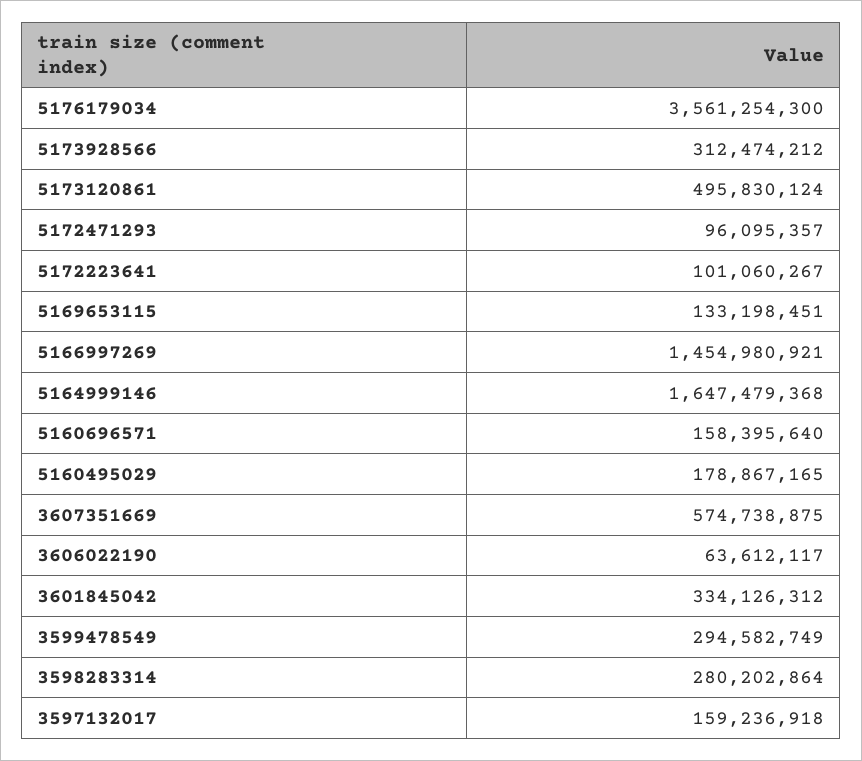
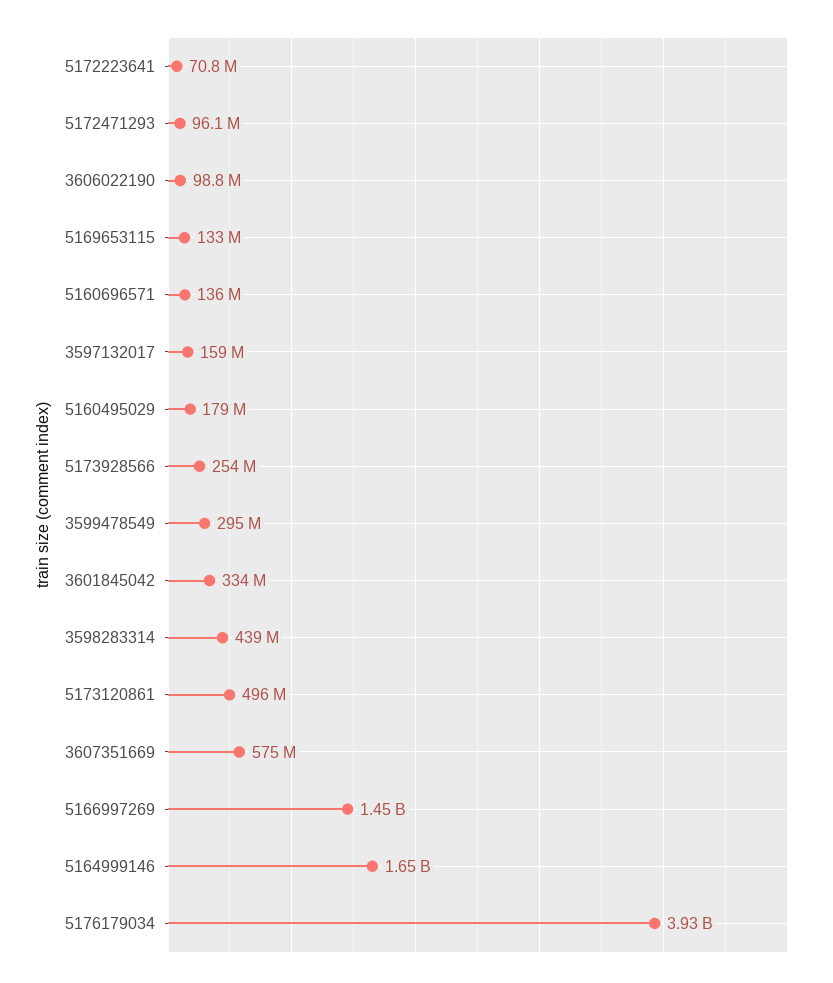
5176179034: 3561254300 -> 3930000000
5173928566: 312474212 -> 254000000
5172223641: 101060267 -> 70800000
5160696571: 158395640 -> 136000000
3606022190: 63612117 -> 98800000
3598283314: 280202864 -> 439000000

